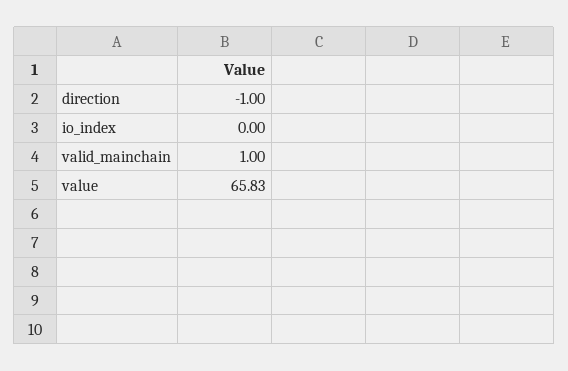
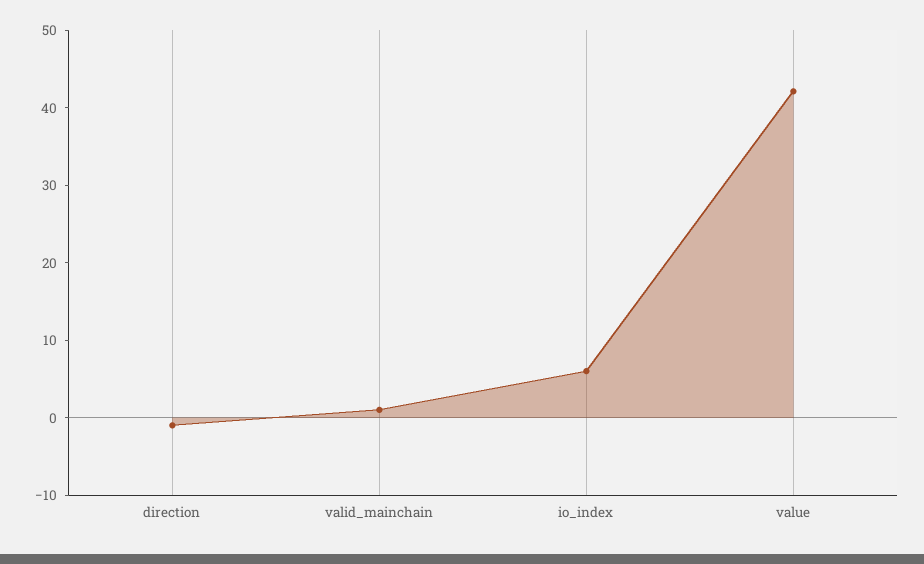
io_index: 0 -> 6
value: 65.83 -> 42

